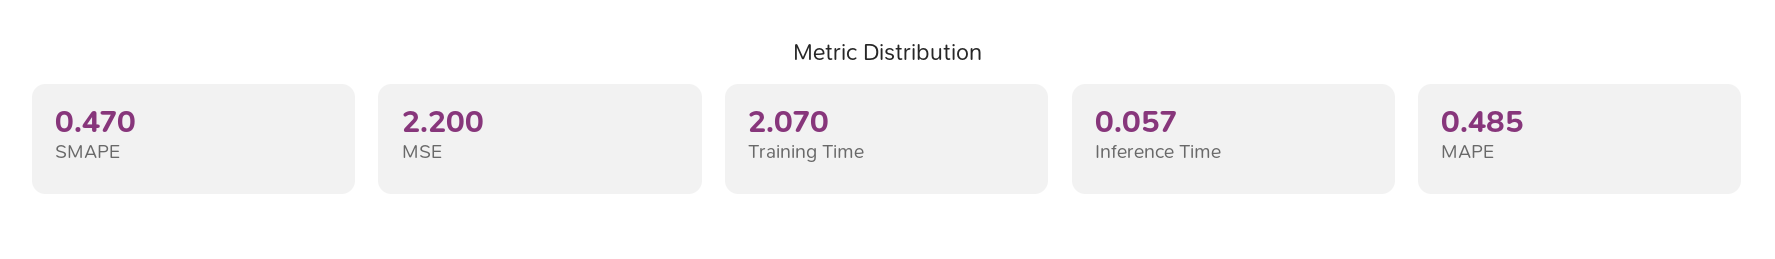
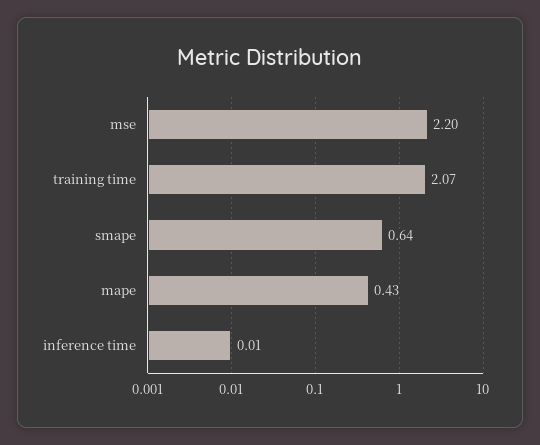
SMAPE: 0.47 -> 0.64
Inference Time: 0.057 -> 0.01
MAPE: 0.485 -> 0.43

